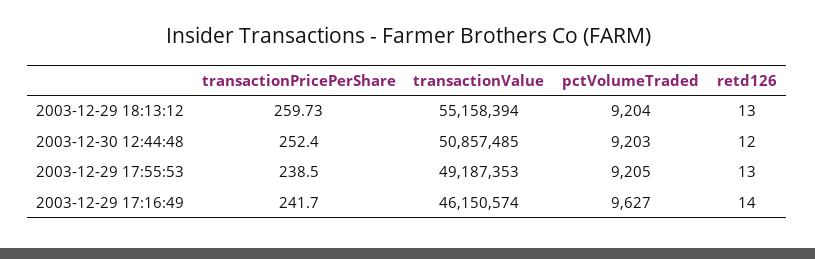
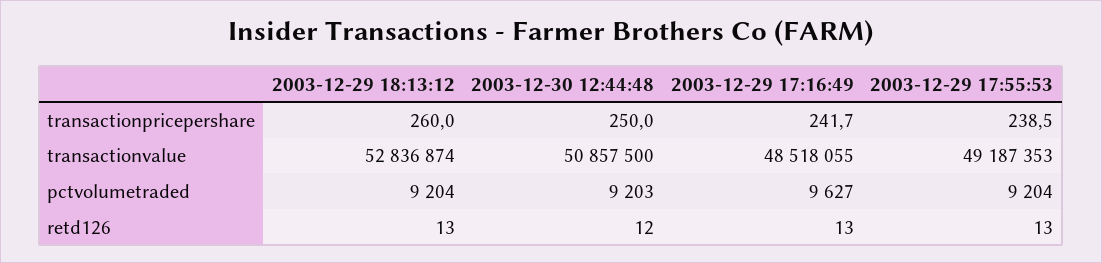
transactionPricePerShare, 2003-12-29 18:13:12: 259.73 -> 260
transactionValue, 2003-12-29 18:13:12: 55158394 -> 52836874
transactionPricePerShare, 2003-12-30 12:44:48: 252.4 -> 250
transactionValue, 2003-12-30 12:44:48: 50857485 -> 50857500
pctVolumeTraded, 2003-12-29 17:55:53: 9205 -> 9204
transactionValue, 2003-12-29 17:16:49: 46150574 -> 48518055
retd126, 2003-12-29 17:16:49: 14 -> 13

